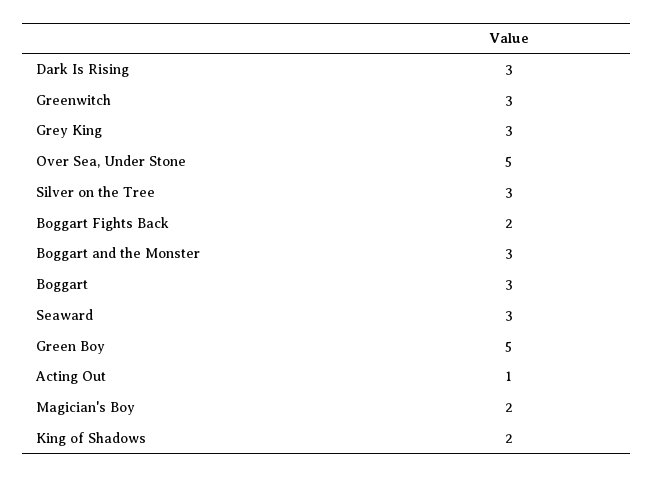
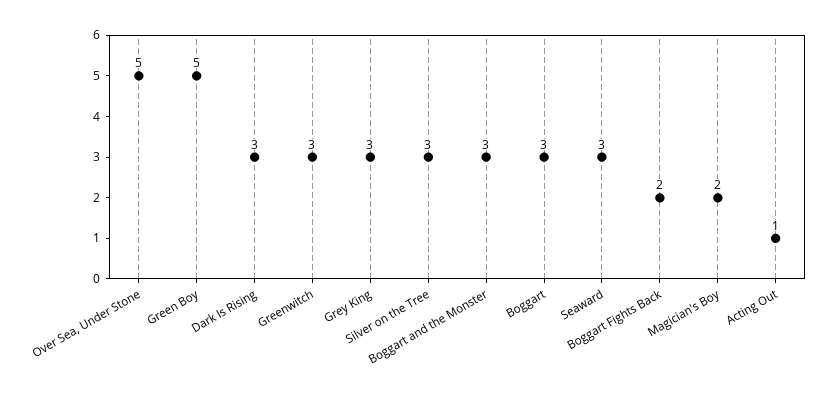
King of Shadows: 2 -> none

